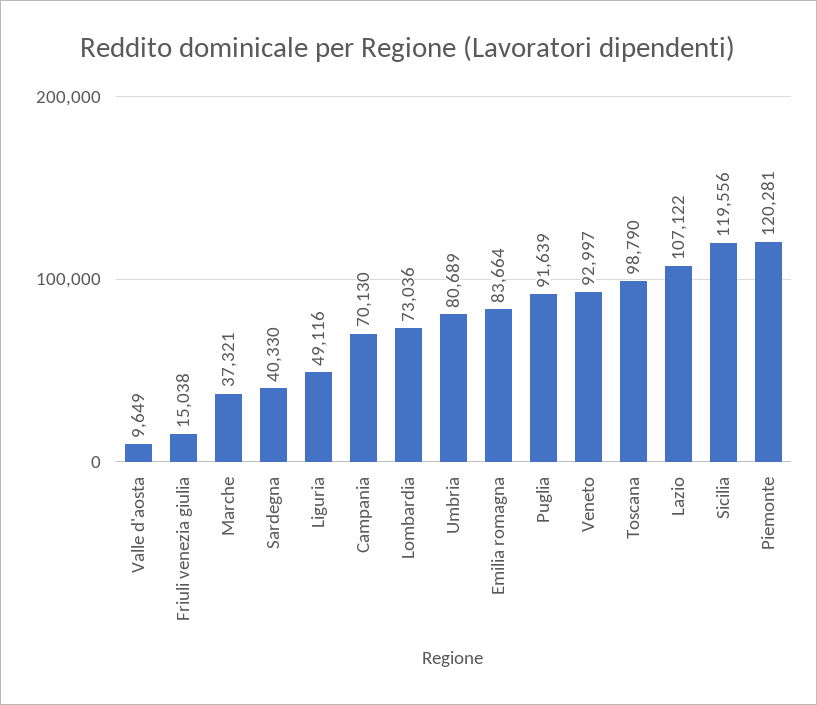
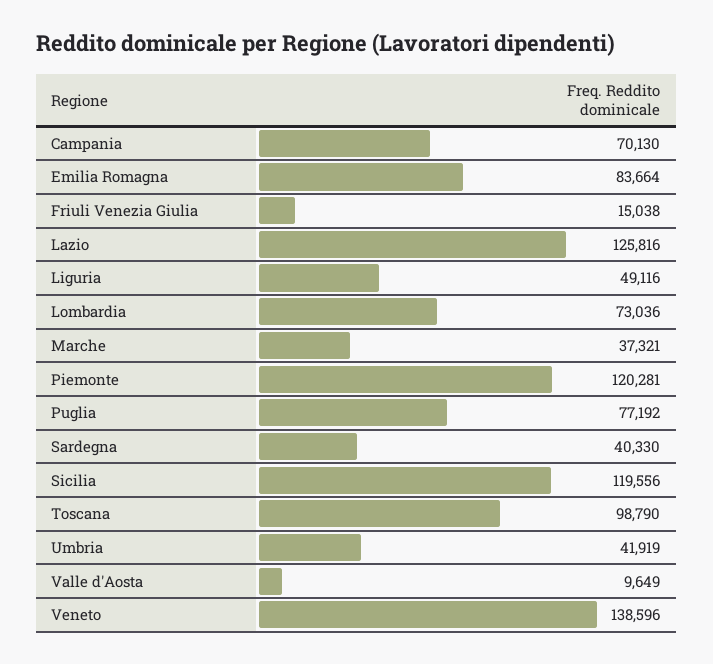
Umbria: 80689 -> 41919
Puglia: 91639 -> 77192
Veneto: 92997 -> 138596
Lazio: 107122 -> 125816

